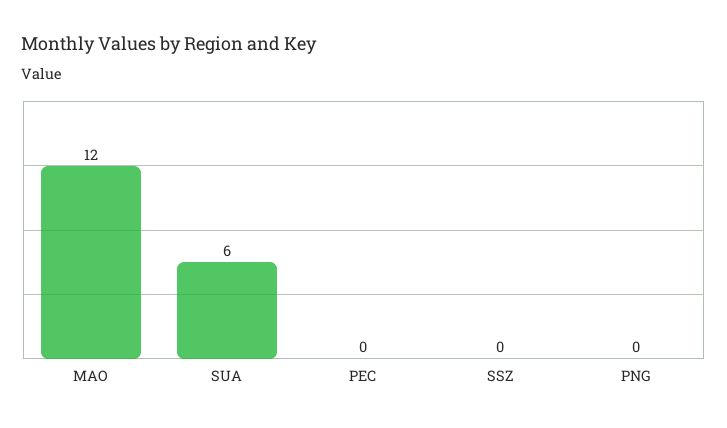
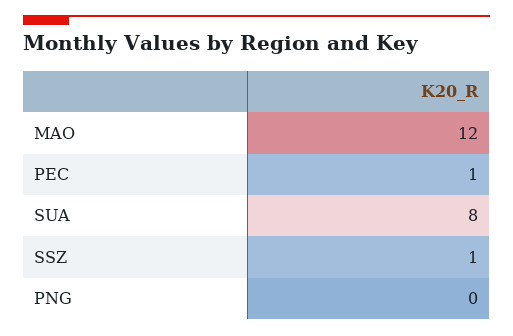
SUA: 6 -> 8
PEC: 0 -> 1
SSZ: 0 -> 1

